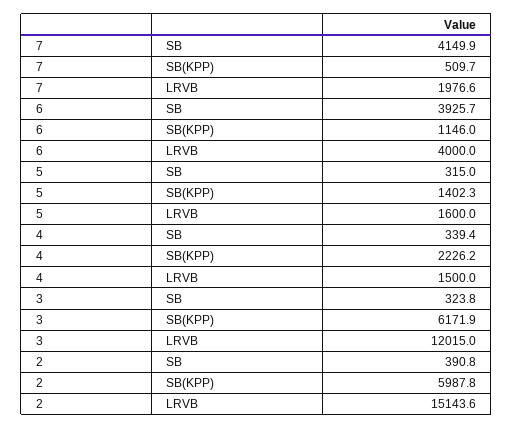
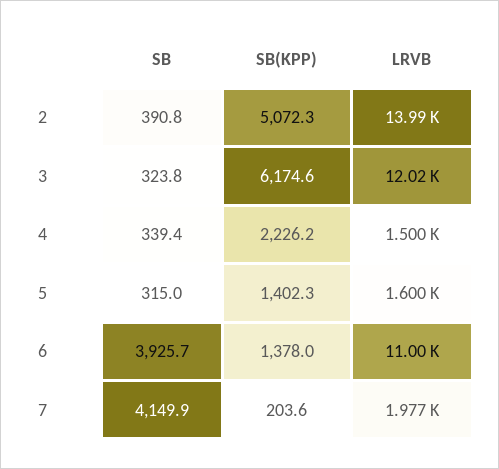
7, SB(KPP): 509.7 -> 203.6
6, SB(KPP): 1146 -> 1378
6, LRVB: 4000 -> 11000
3, SB(KPP): 6171.9 -> 6174.6
2, SB(KPP): 5987.8 -> 5072.3
2, LRVB: 15143.6 -> 13990

